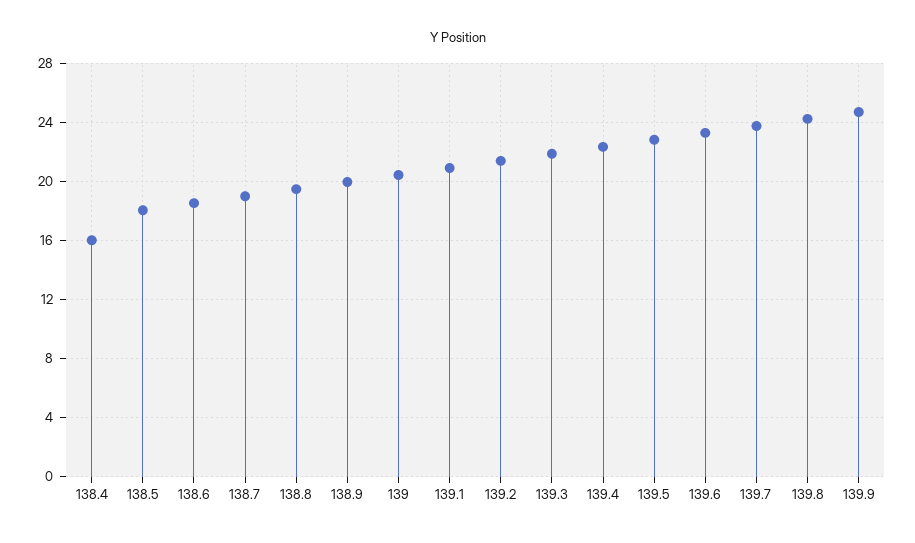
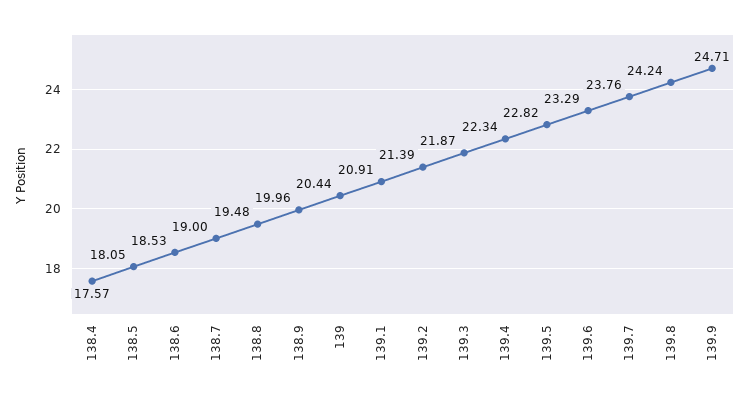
138.4: 16 -> 17.57

